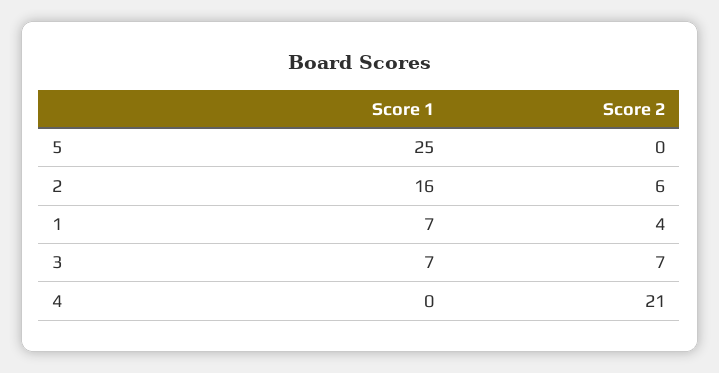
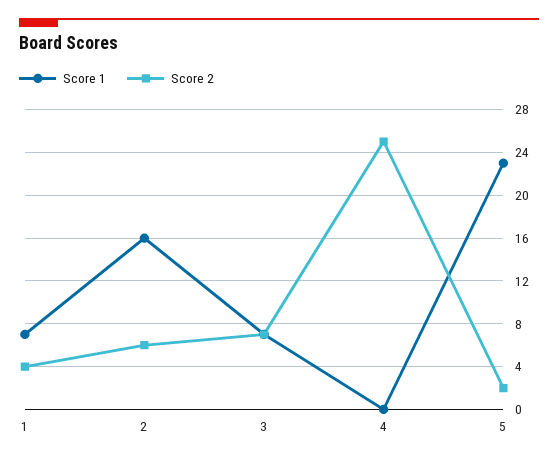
Score 1, 5: 25 -> 23
Score 2, 5: 0 -> 2
Score 2, 4: 21 -> 25

